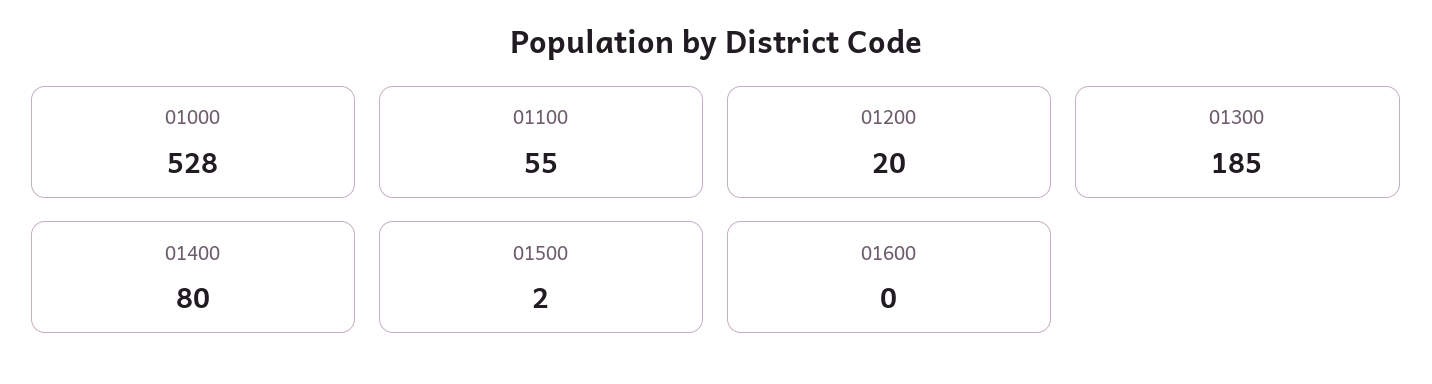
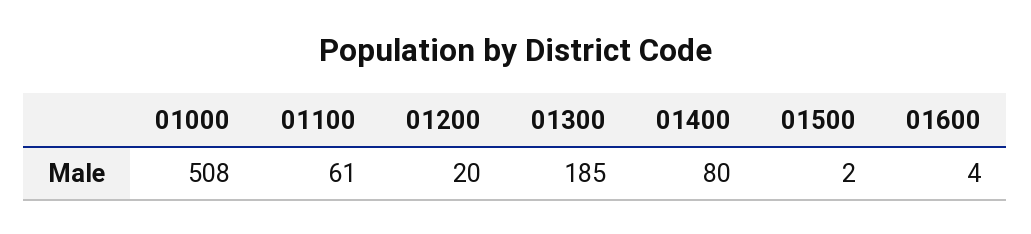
01000: 528 -> 508
01100: 55 -> 61
01600: 0 -> 4

